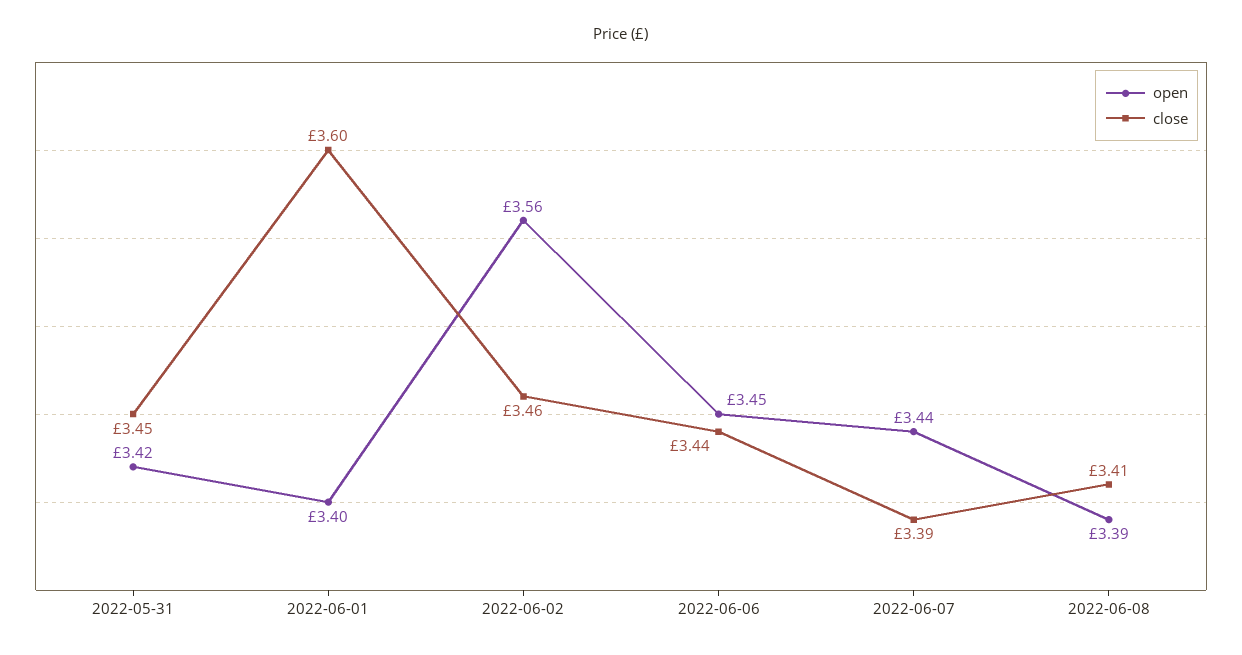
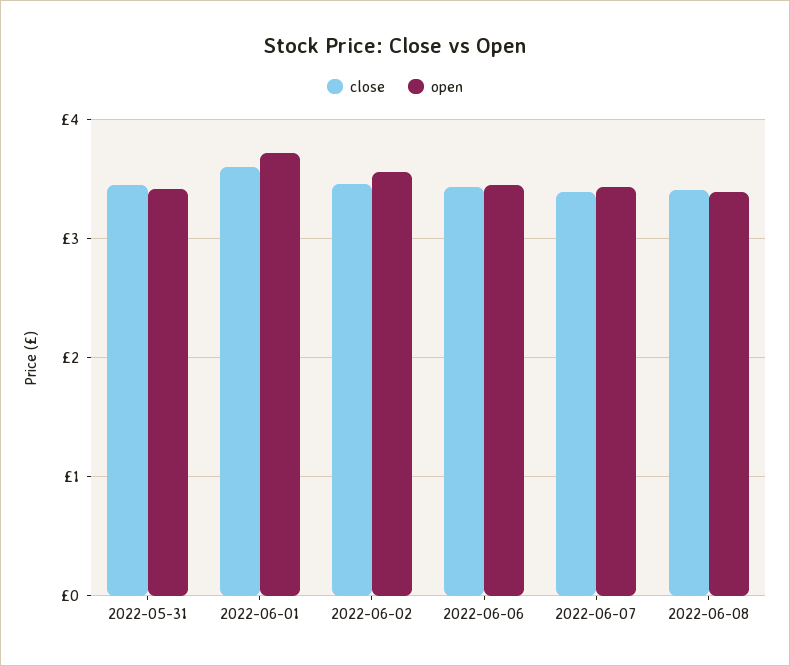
open, 2022-06-01: 3.4 -> 3.7

